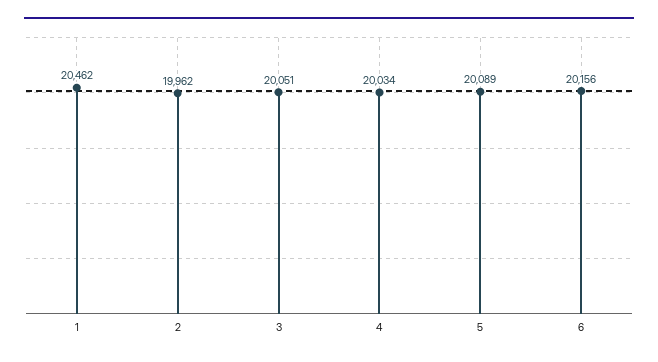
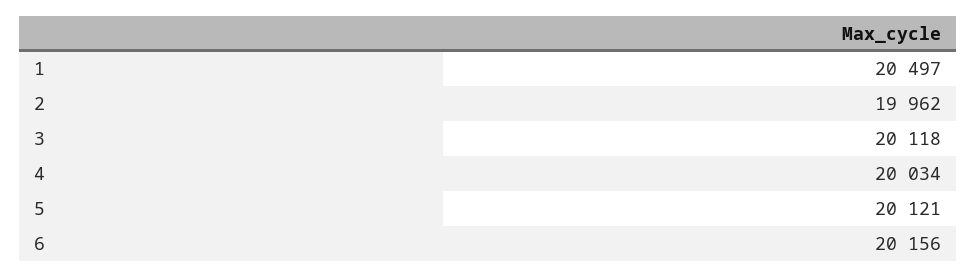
1: 20462 -> 20497
3: 20051 -> 20118
5: 20089 -> 20121

